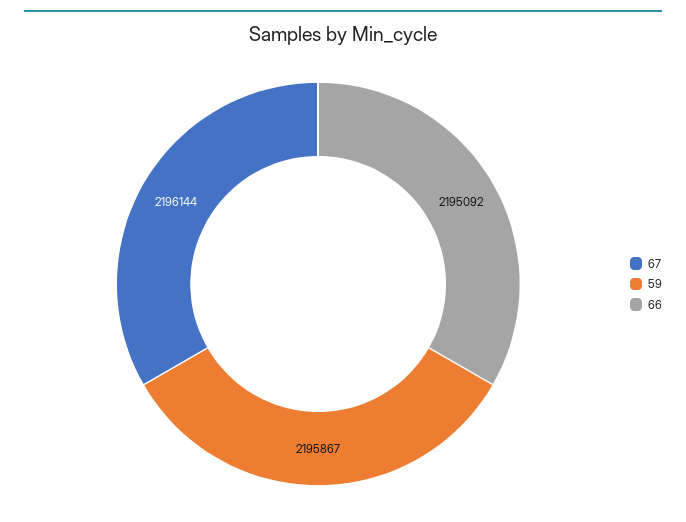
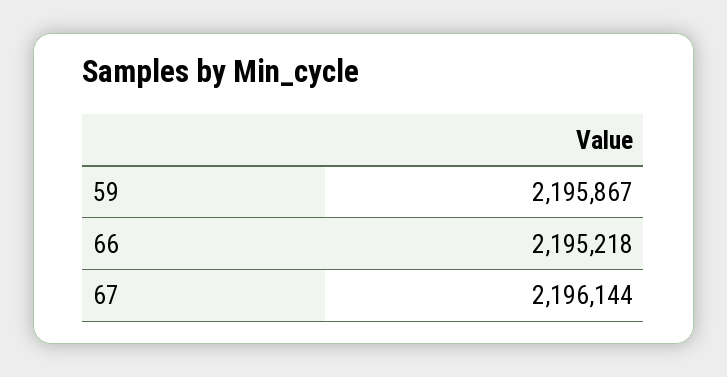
66: 2195092 -> 2195218

